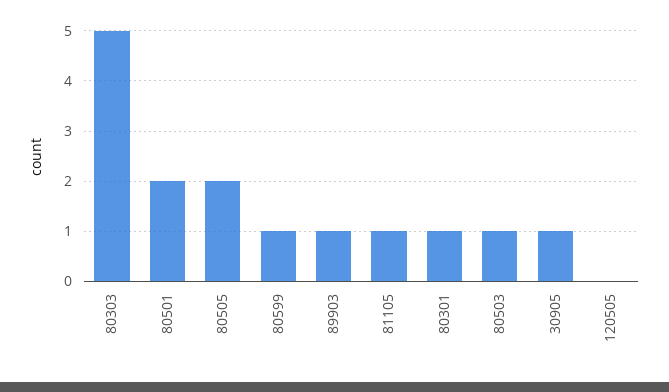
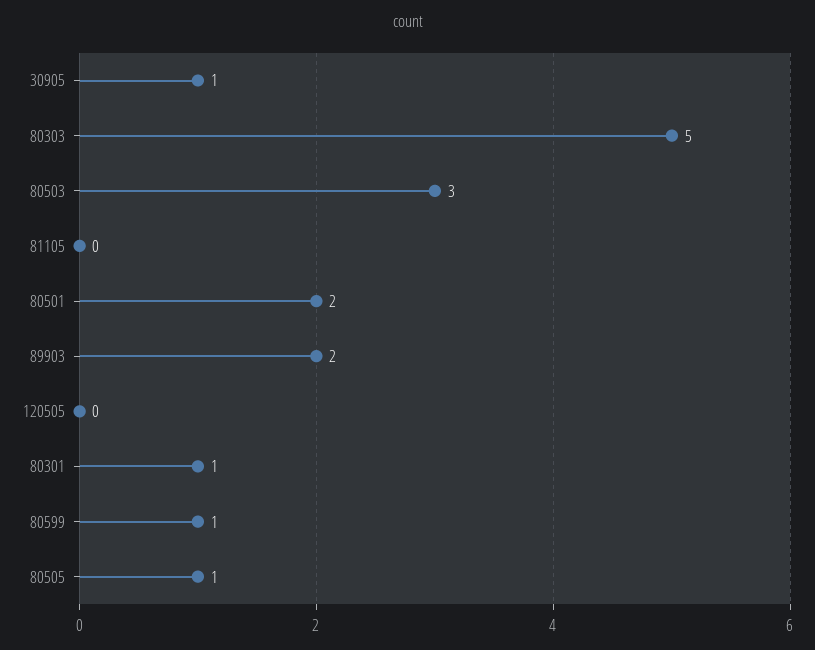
80505: 2 -> 1
89903: 1 -> 2
81105: 1 -> 0
80503: 1 -> 3

